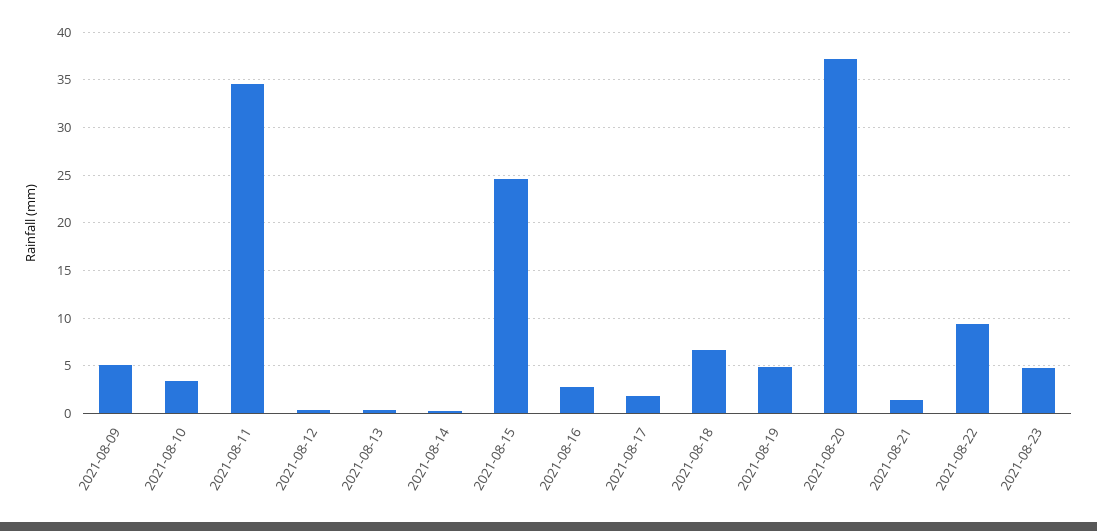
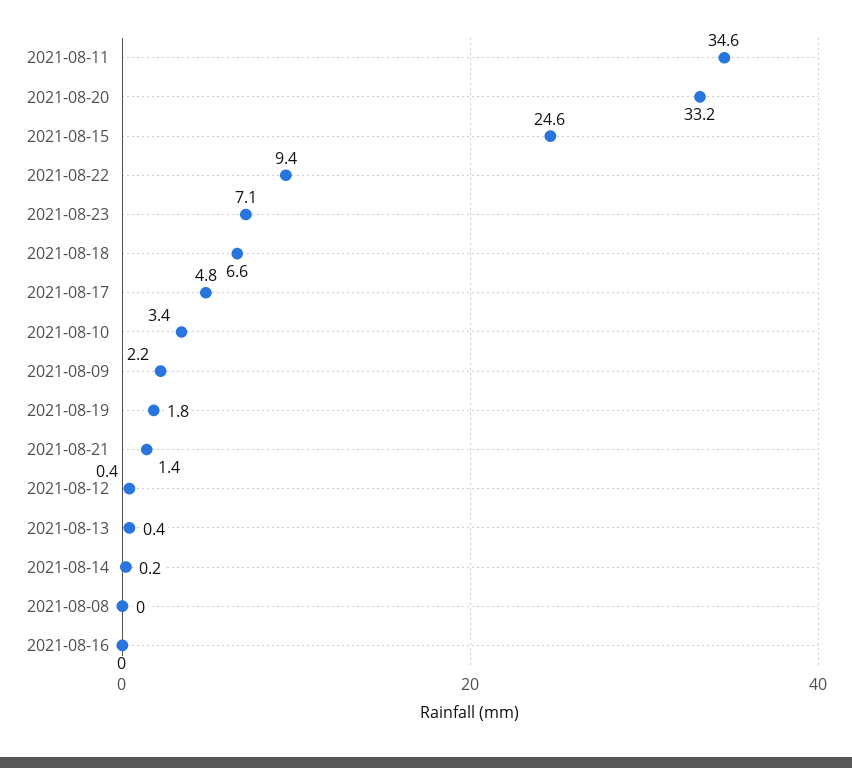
2021-08-09: 5 -> 2.2
2021-08-16: 3 -> 0
2021-08-17: 2 -> 4.8
2021-08-19: 5 -> 1.8
2021-08-20: 37 -> 33.2
2021-08-23: 5 -> 7.1
2021-08-08: none -> 0

